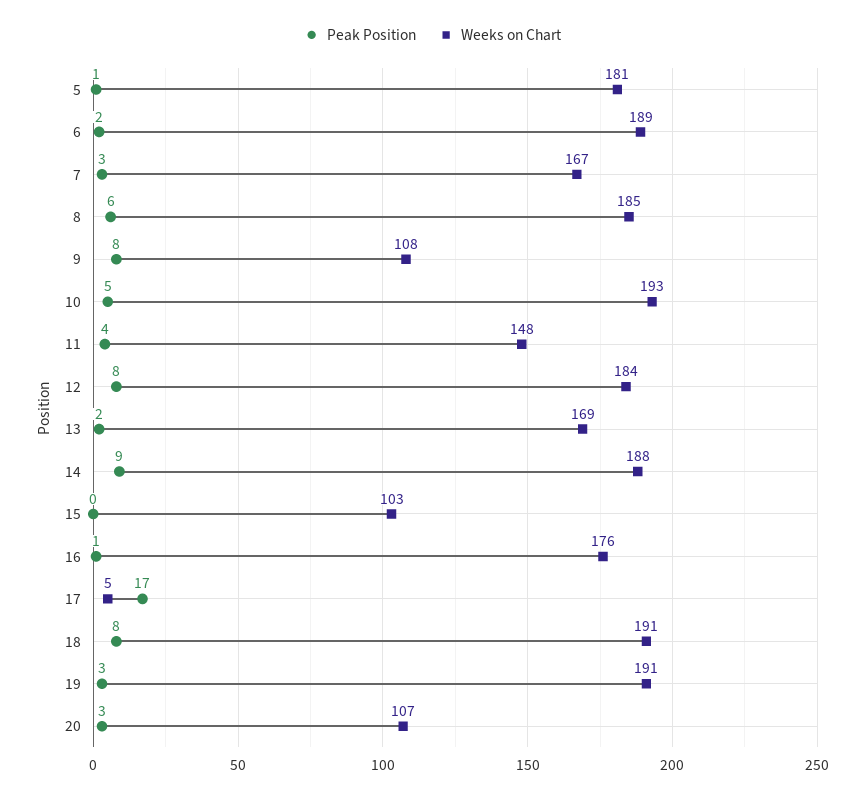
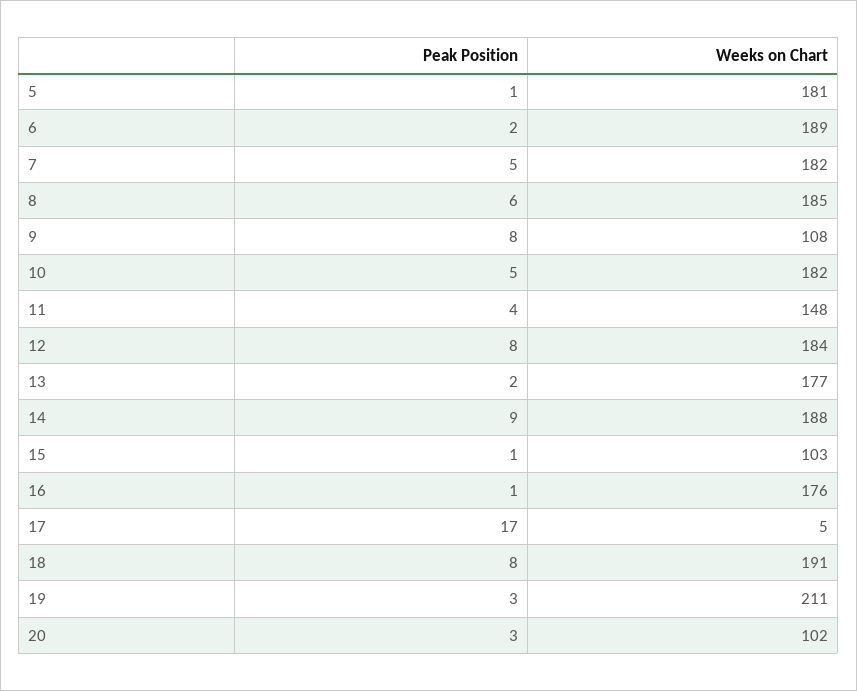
Peak Position, 7: 3 -> 5
Weeks on Chart, 7: 167 -> 182
Weeks on Chart, 10: 193 -> 182
Weeks on Chart, 13: 169 -> 177
Peak Position, 15: 0 -> 1
Weeks on Chart, 19: 191 -> 211
Weeks on Chart, 20: 107 -> 102

